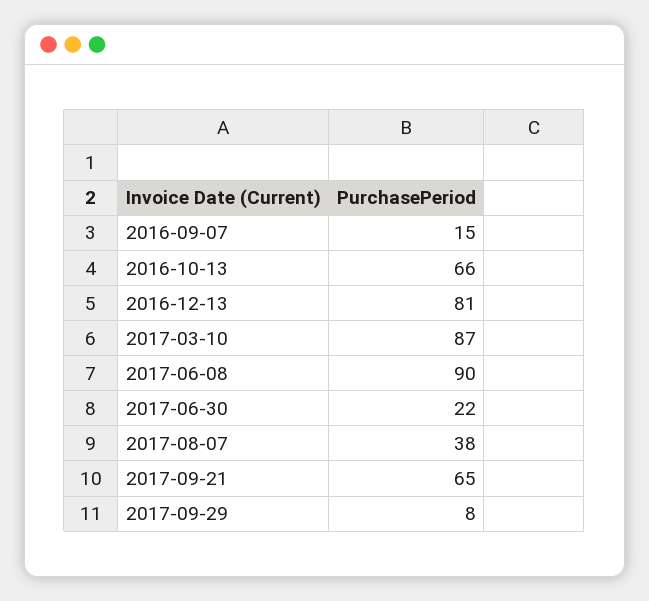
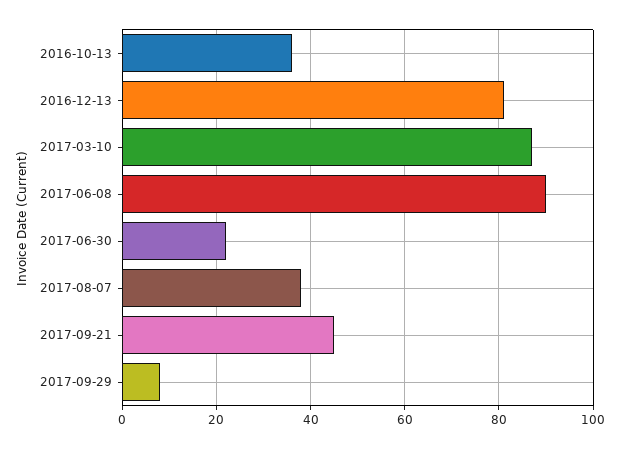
2016-09-07: 15 -> none
2016-10-13: 66 -> 35
2017-09-21: 65 -> 45

